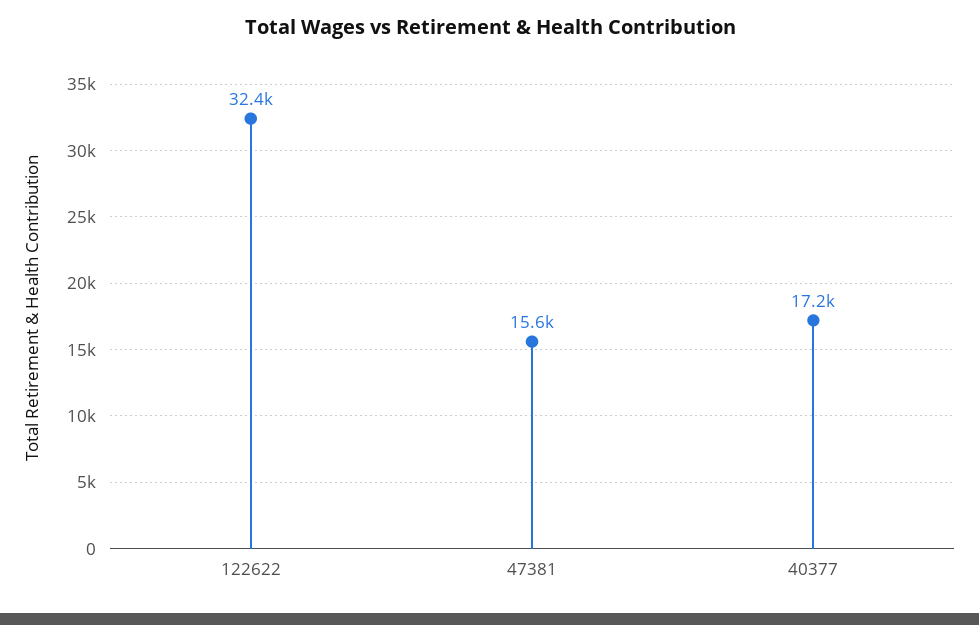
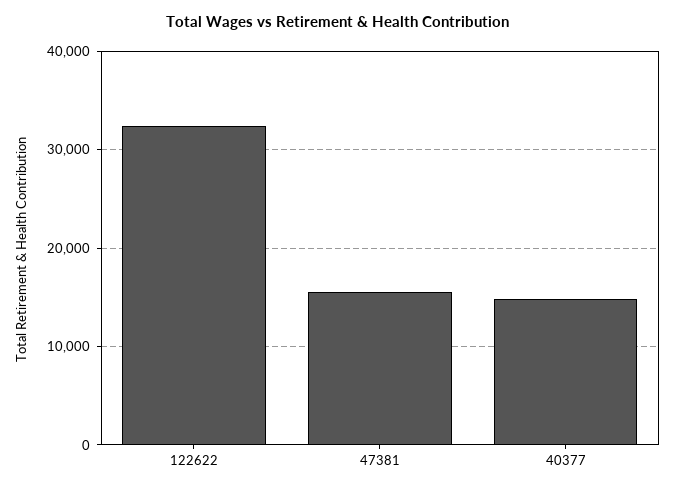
40377: 17200 -> 15000

